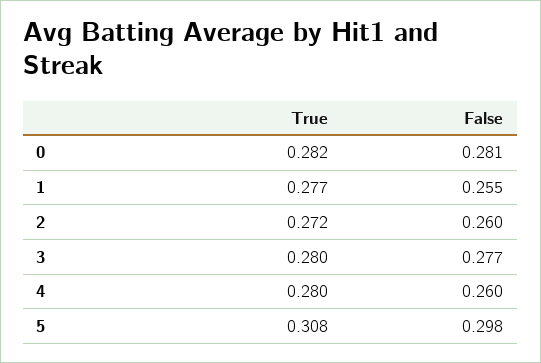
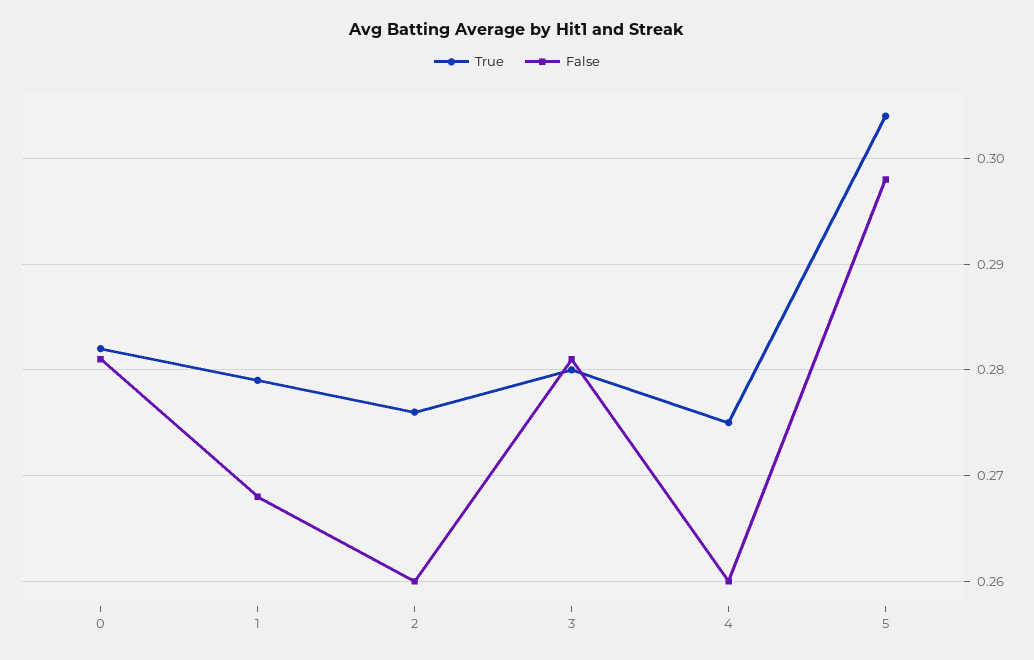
True, 1: 0.277 -> 0.279
False, 1: 0.255 -> 0.268
True, 2: 0.272 -> 0.276
False, 3: 0.277 -> 0.281
True, 4: 0.28 -> 0.275
True, 5: 0.308 -> 0.304

